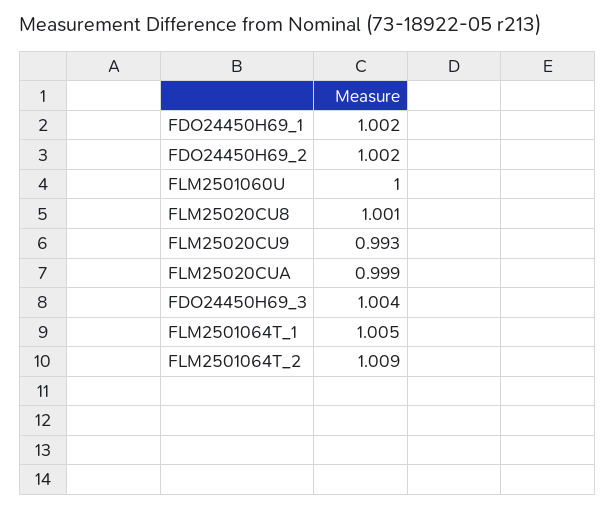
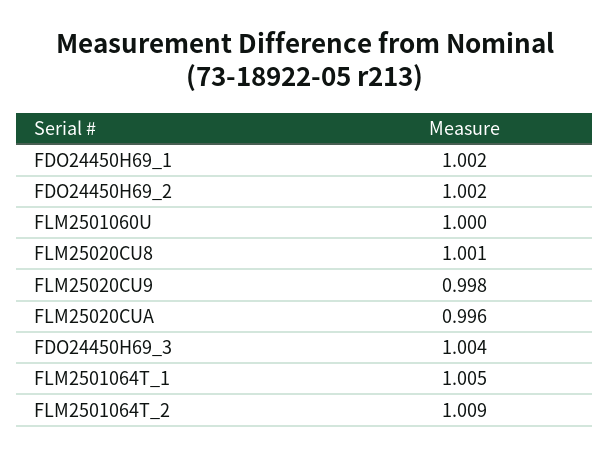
FLM25020CU9: 0.993 -> 0.998
FLM25020CUA: 0.999 -> 0.996

